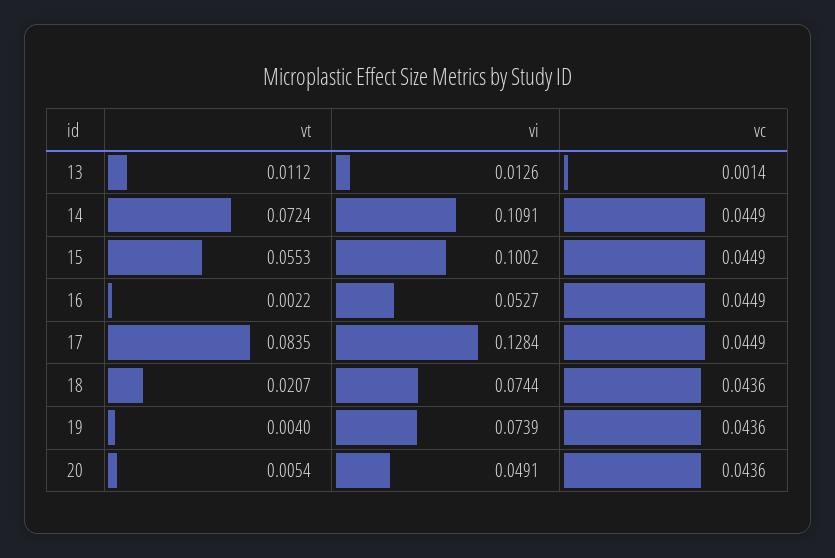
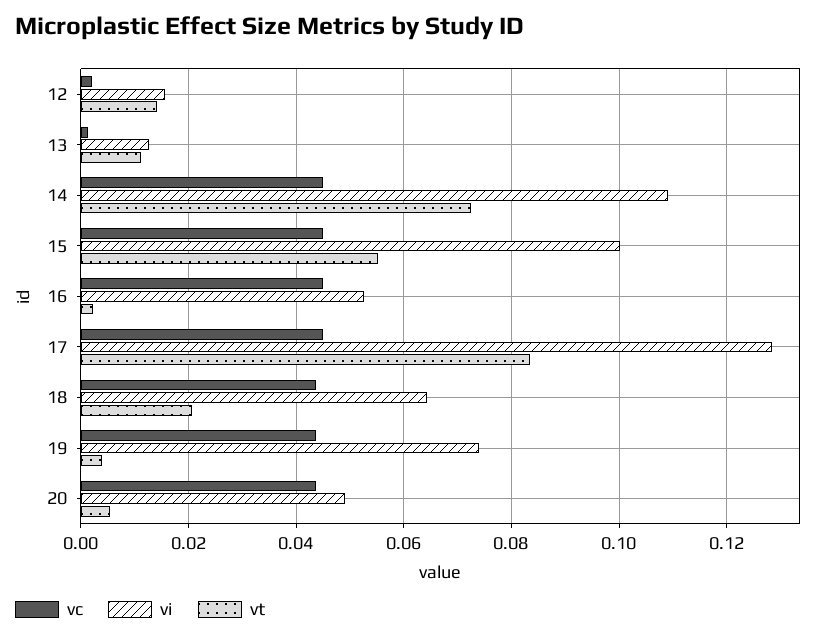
vi, 18: 0.0744 -> 0.064
vc, 12: none -> 0.002
vi, 12: none -> 0.016
vt, 12: none -> 0.014

